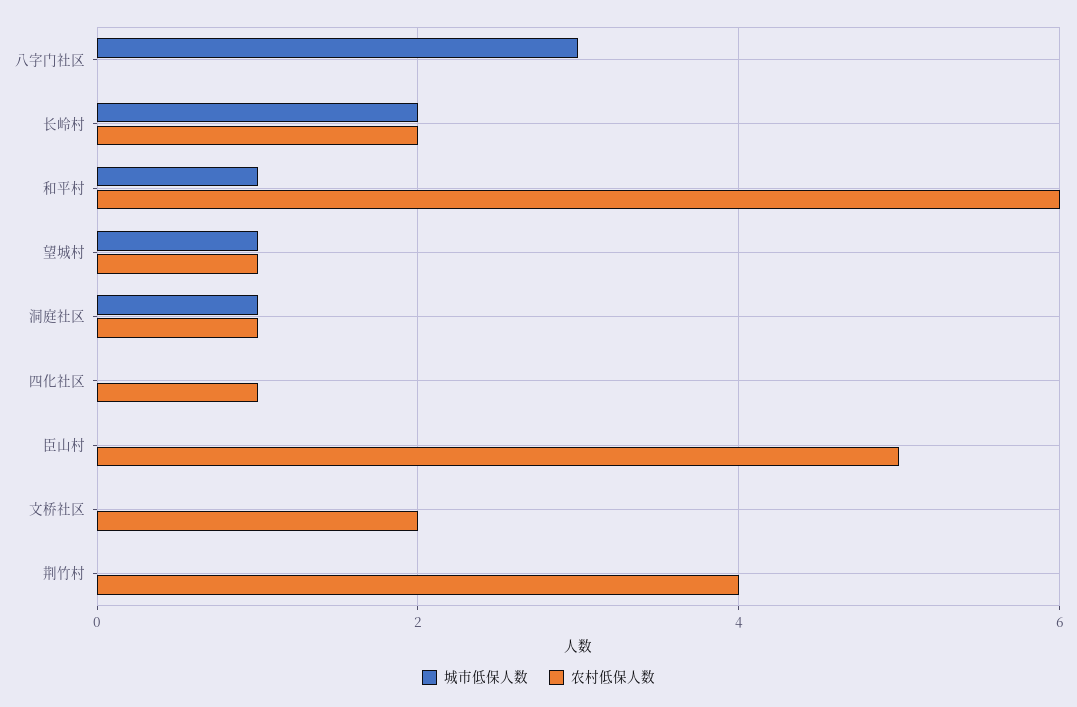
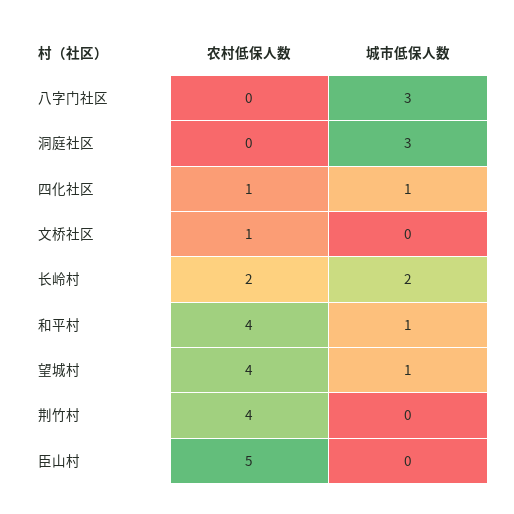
农村低保人数, 和平村: 6 -> 4
农村低保人数, 望城村: 1 -> 4
城市低保人数, 洞庭社区: 1 -> 3
农村低保人数, 洞庭社区: 1 -> 0
城市低保人数, 四化社区: 0 -> 1
农村低保人数, 文桥社区: 2 -> 1

